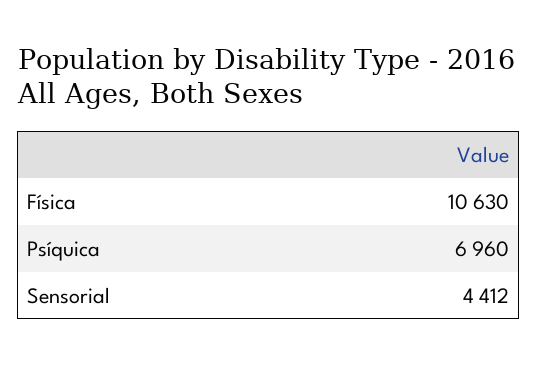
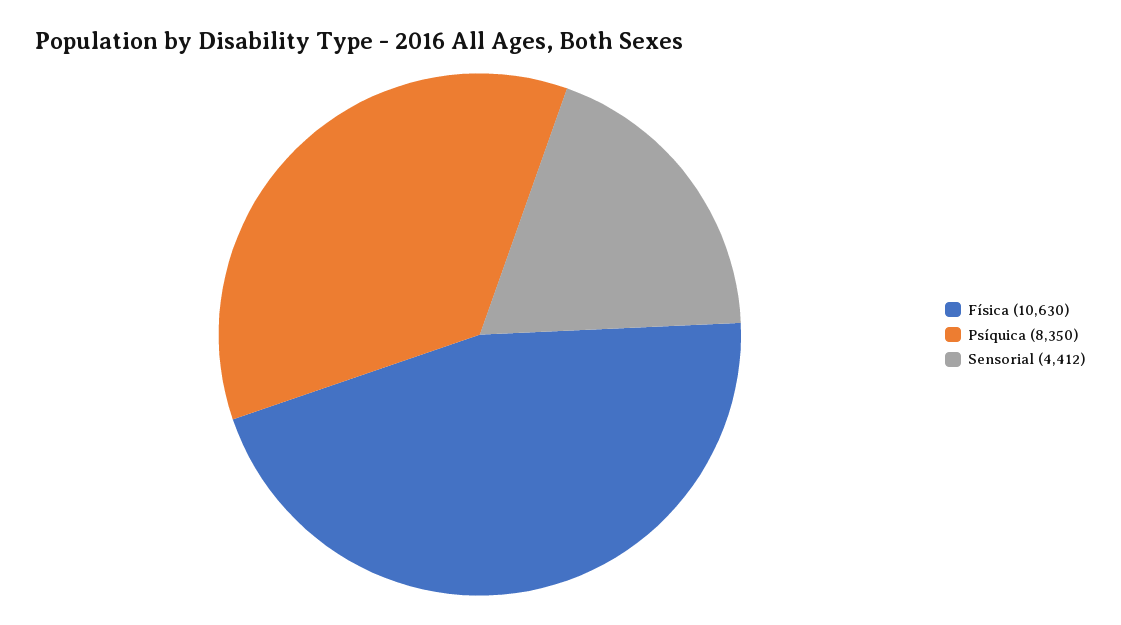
Psíquica: 6960 -> 8350

